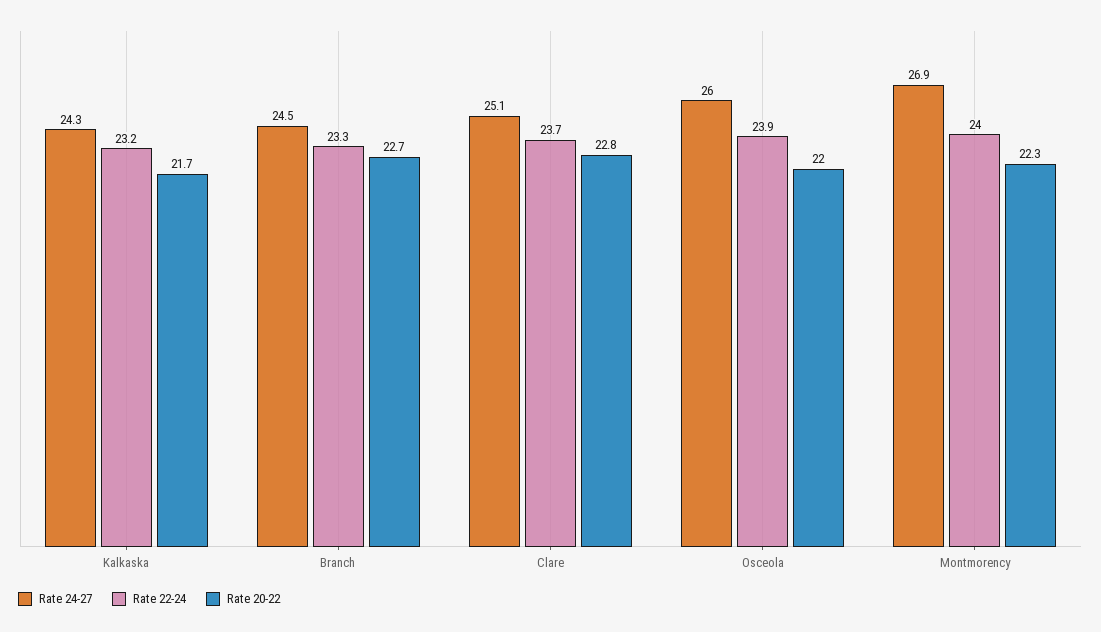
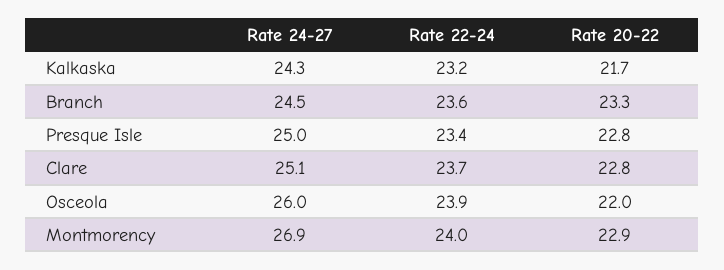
Rate 22-24, Branch: 23.3 -> 23.6
Rate 20-22, Branch: 22.7 -> 23.3
Rate 20-22, Montmorency: 22.3 -> 22.9
Rate 24-27, Presque Isle: none -> 25
Rate 22-24, Presque Isle: none -> 23.4
Rate 20-22, Presque Isle: none -> 22.8

